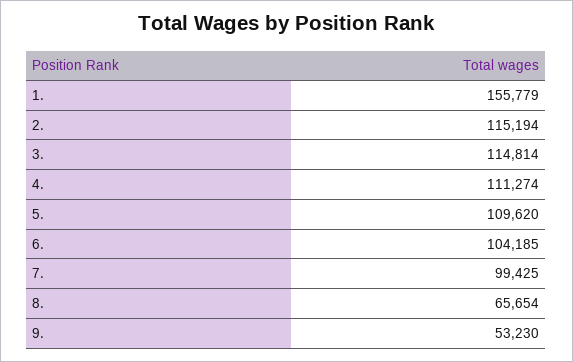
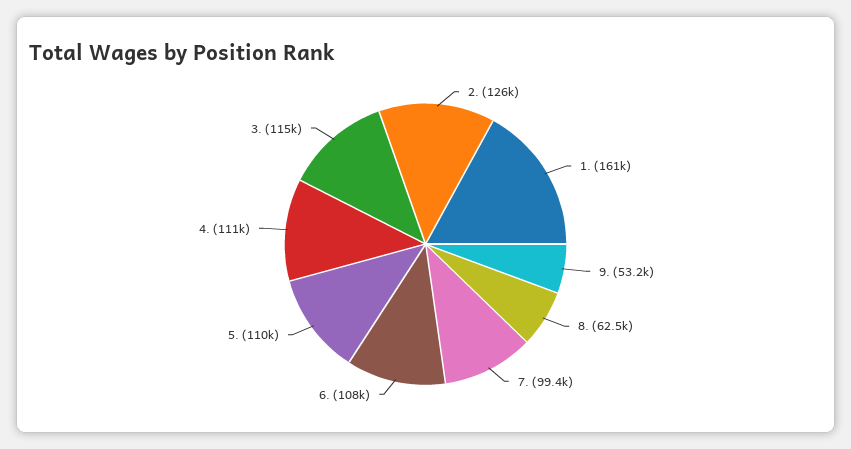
1.: 155779 -> 161000
2.: 115194 -> 126000
6.: 104185 -> 108000
8.: 65654 -> 62500

